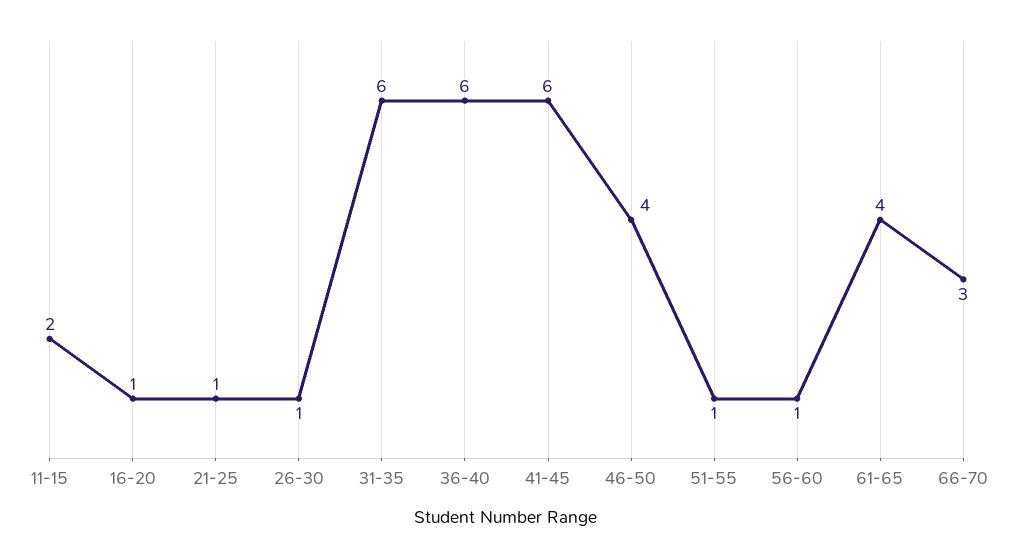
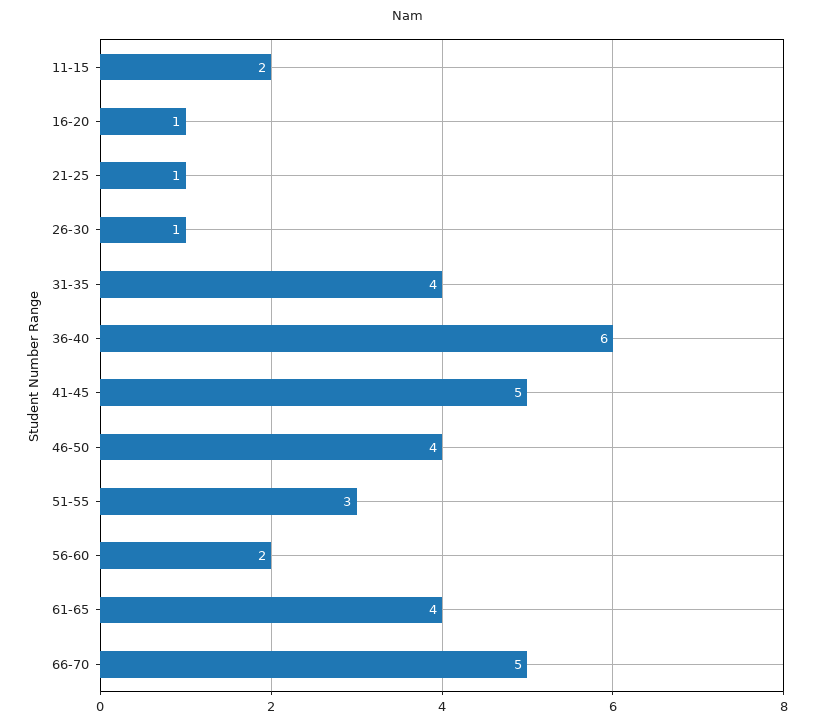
31-35: 6 -> 4
41-45: 6 -> 5
51-55: 1 -> 3
56-60: 1 -> 2
66-70: 3 -> 5

